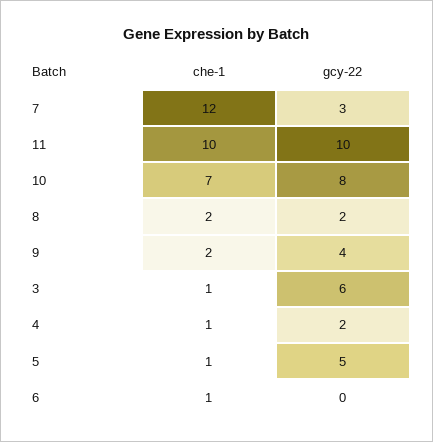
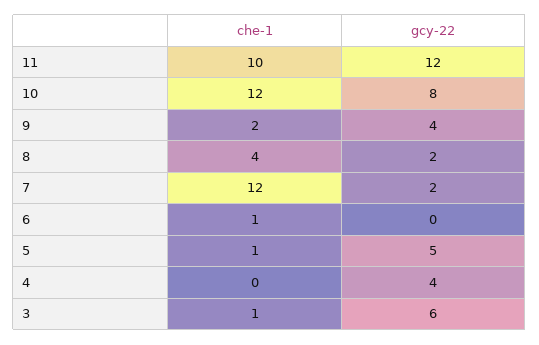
gcy-22, 7: 3 -> 2
gcy-22, 11: 10 -> 12
che-1, 10: 7 -> 12
che-1, 8: 2 -> 4
che-1, 4: 1 -> 0
gcy-22, 4: 2 -> 4

